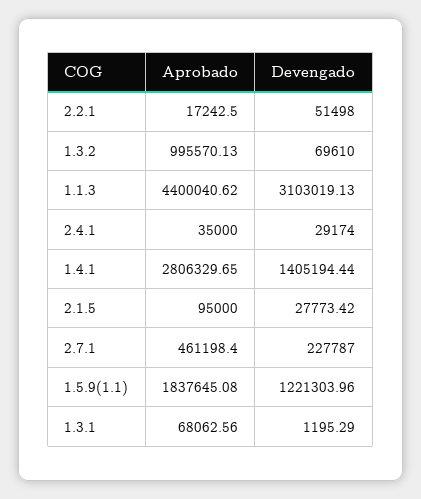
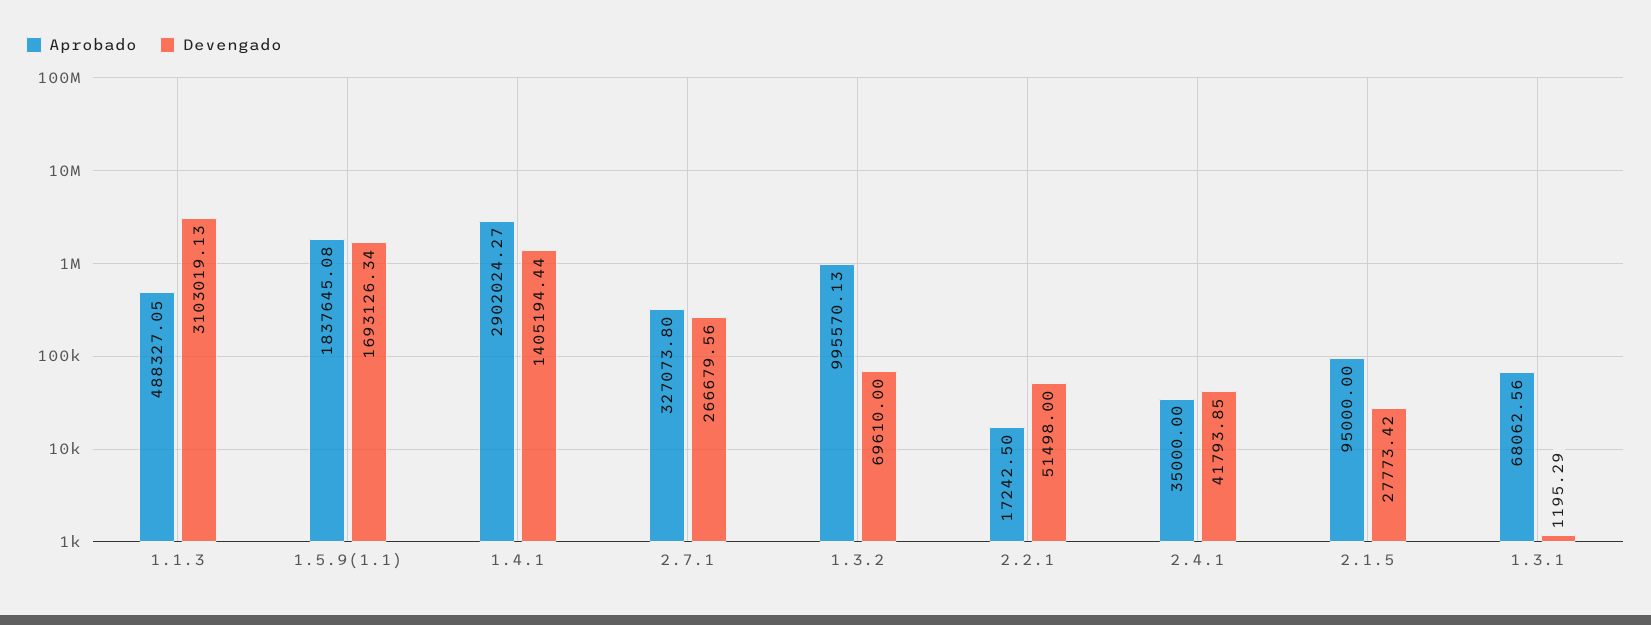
Aprobado, 1.1.3: 4400040.62 -> 488327.05
Devengado, 2.4.1: 29174 -> 41793.85
Aprobado, 1.4.1: 2806329.65 -> 2902024.27
Aprobado, 2.7.1: 461198.4 -> 327073.8
Devengado, 2.7.1: 227787 -> 266679.56
Devengado, 1.5.9(1.1): 1221303.96 -> 1693126.34

